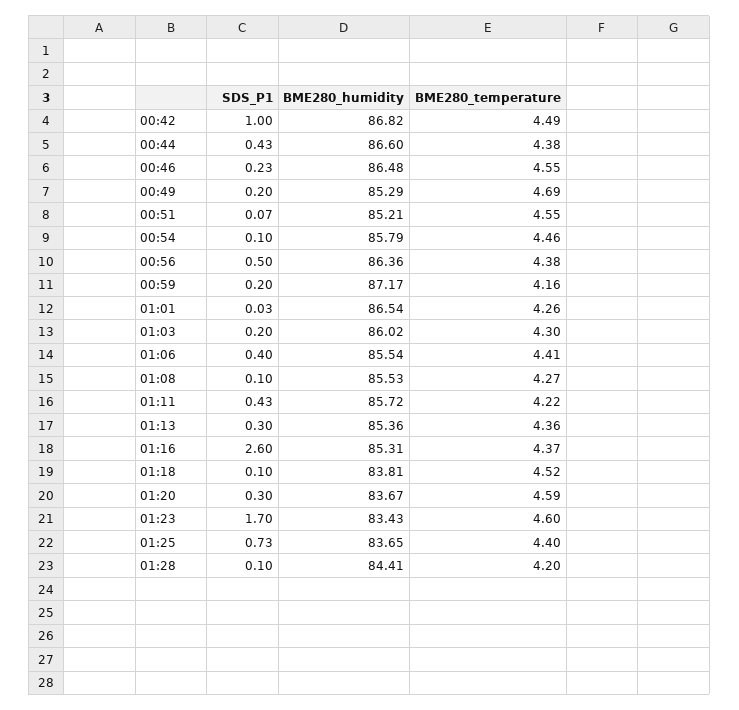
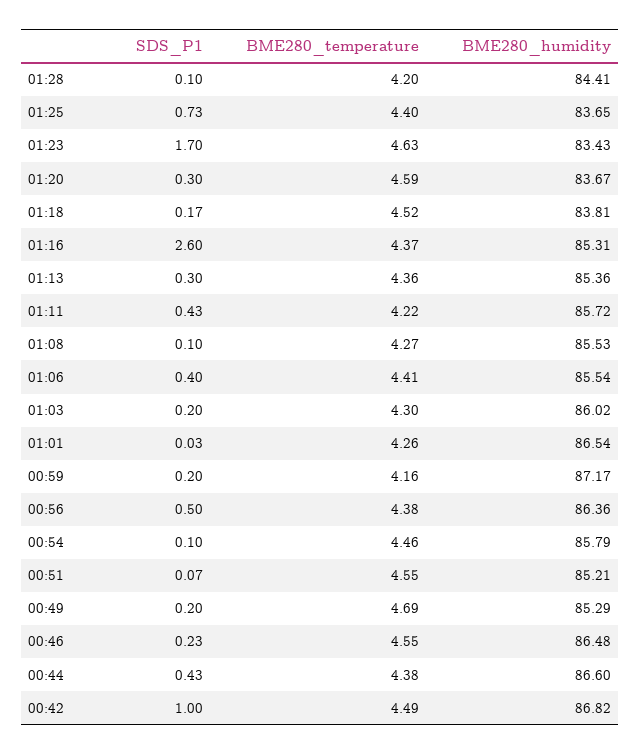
SDS_P1, 01:18: 0.1 -> 0.17
BME280_temperature, 01:23: 4.6 -> 4.63

